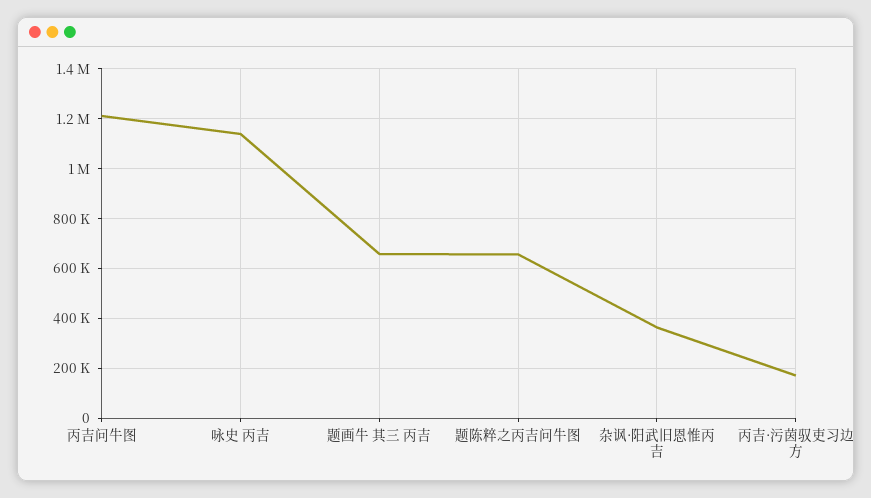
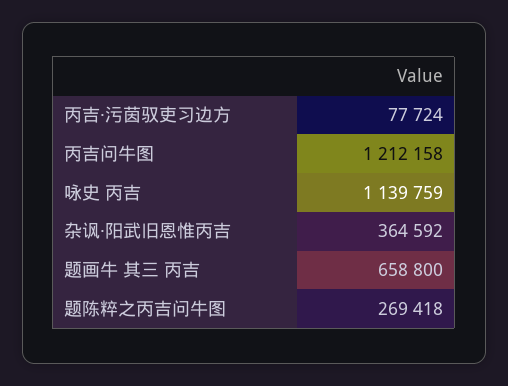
题陈粹之丙吉问牛图: 650000 -> 269418
丙吉·污茵驭吏习边方: 175000 -> 77724

